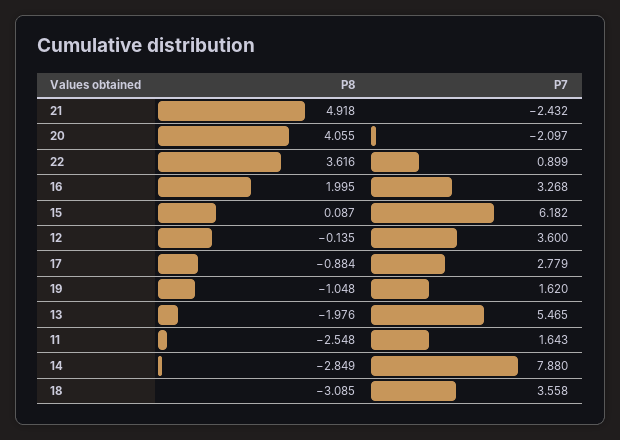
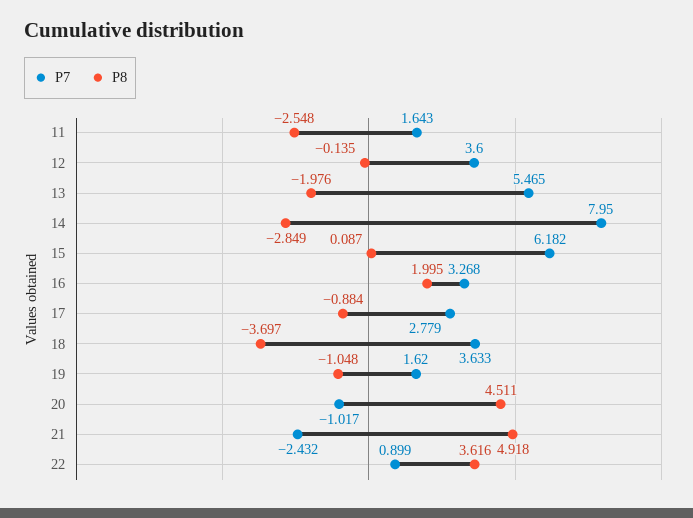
P8, 20: 4.055 -> 4.511
P7, 20: -2.097 -> -1.017
P7, 14: 7.88 -> 7.95
P8, 18: -3.085 -> -3.697
P7, 18: 3.558 -> 3.633

